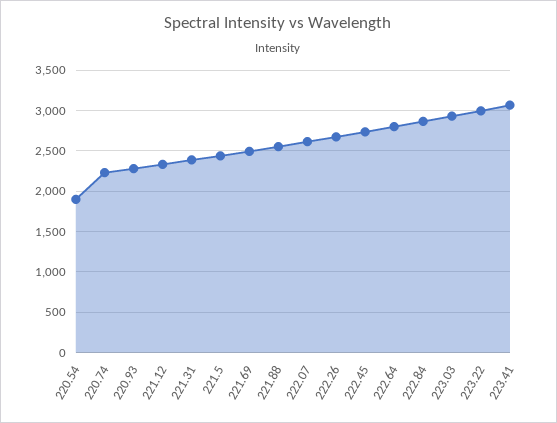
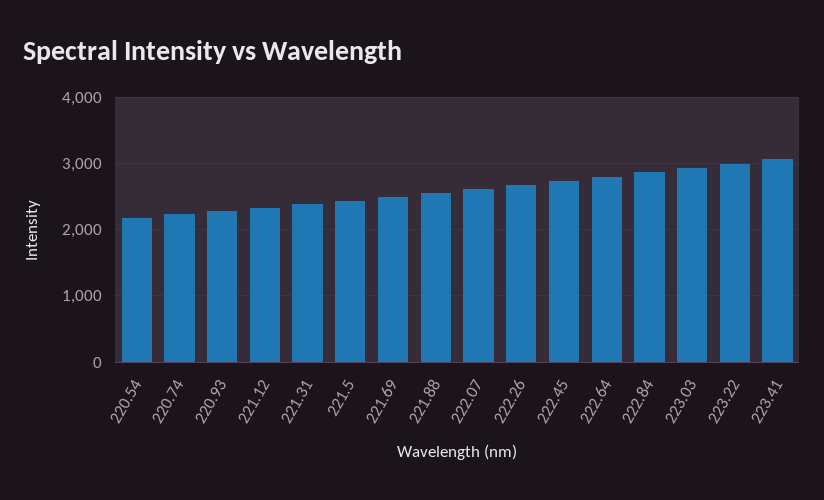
220.54: 1900 -> 2200

